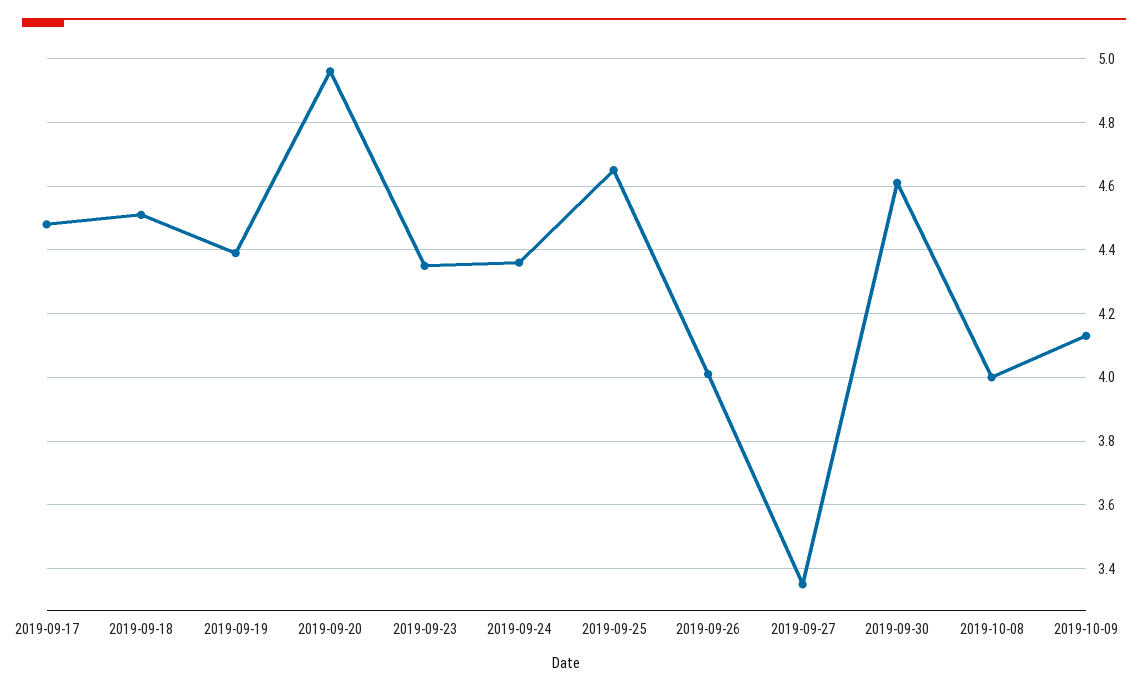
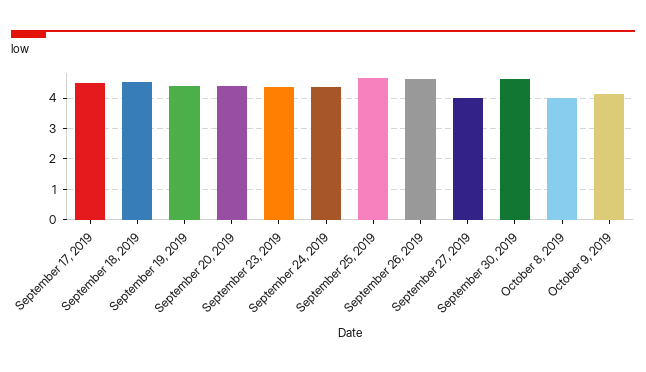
2019-09-20: 4.95 -> 4.4
2019-09-26: 4 -> 4.6
2019-09-27: 3.35 -> 4

